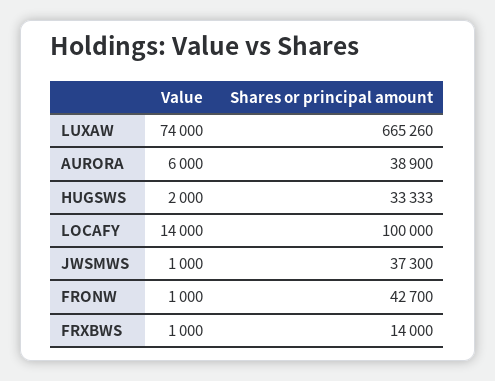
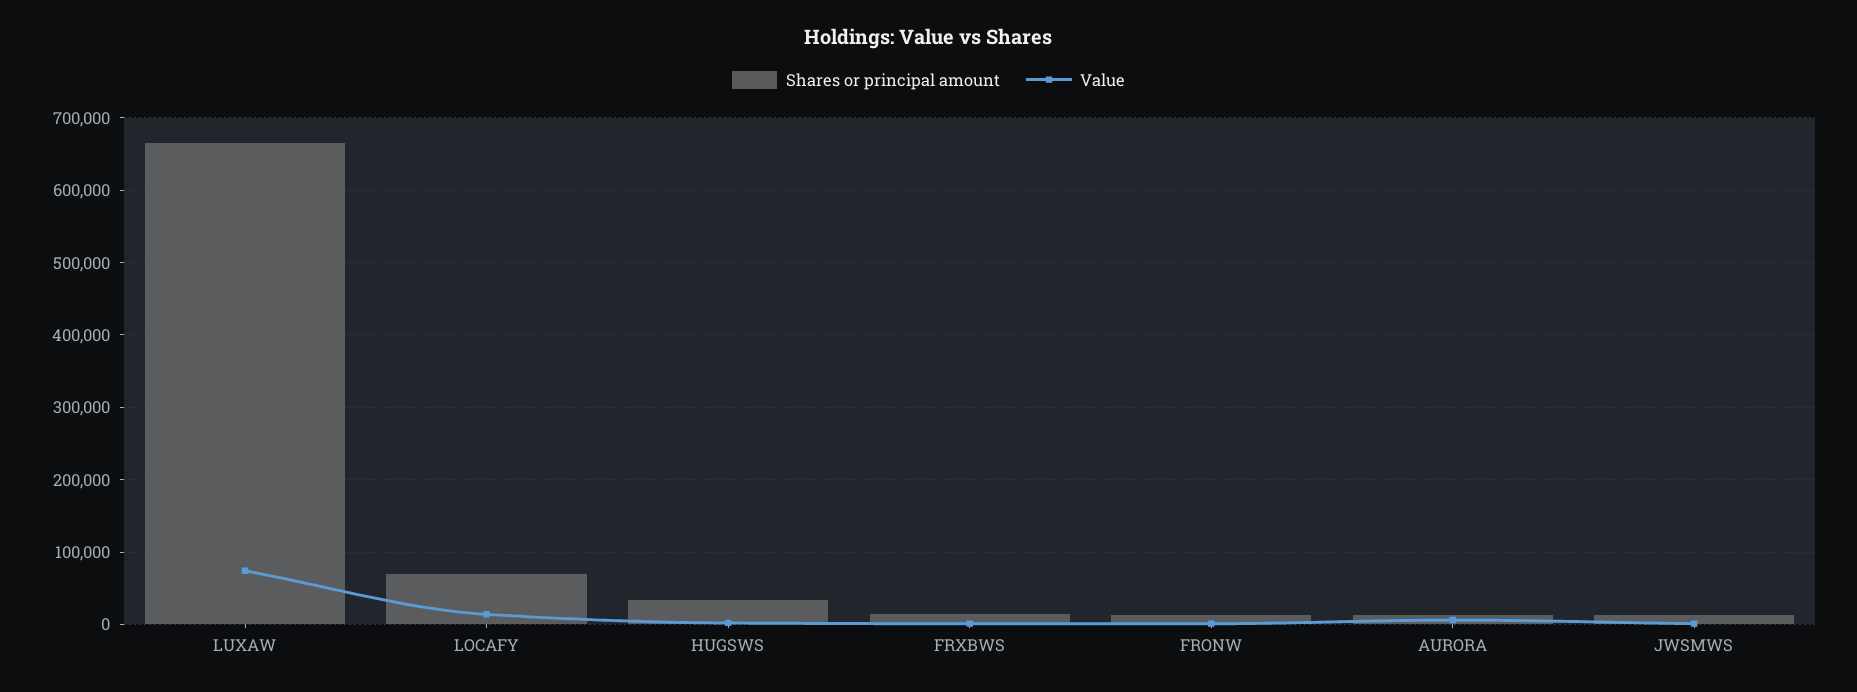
Shares or principal amount, AURORA: 38900 -> 10000
Shares or principal amount, LOCAFY: 100000 -> 70000
Shares or principal amount, JWSMWS: 37300 -> 10000
Shares or principal amount, FRONW: 42700 -> 10000

